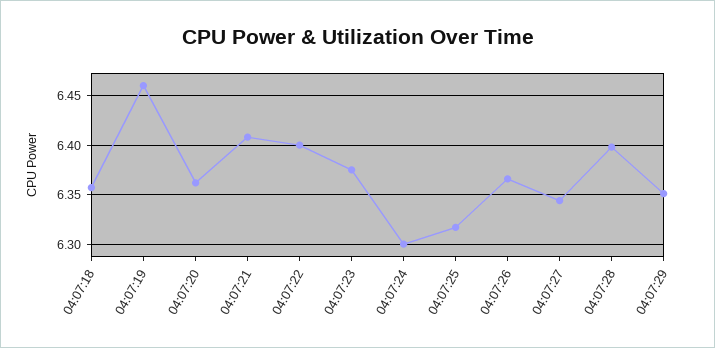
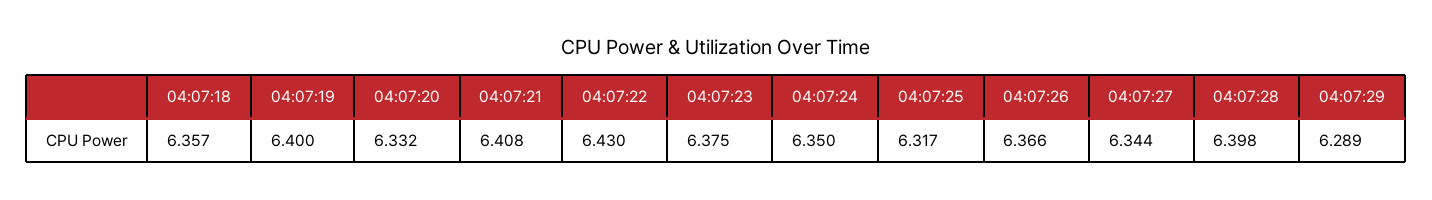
04:07:19: 6.46 -> 6.4
04:07:20: 6.36 -> 6.332
04:07:22: 6.4 -> 6.43
04:07:24: 6.3 -> 6.35
04:07:29: 6.35 -> 6.289

